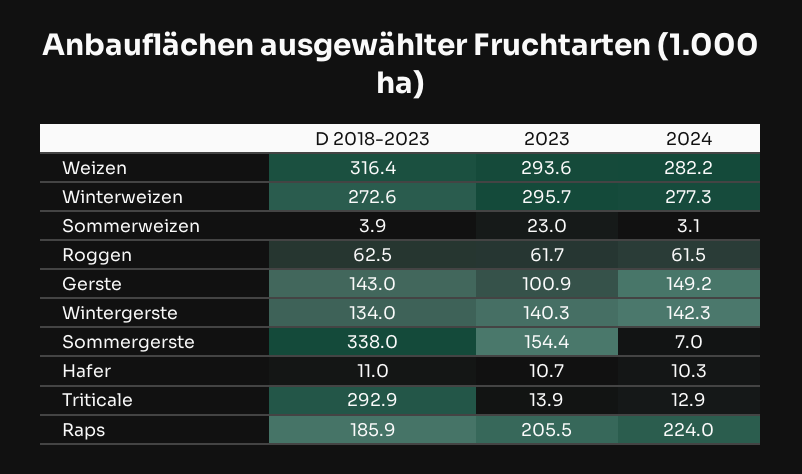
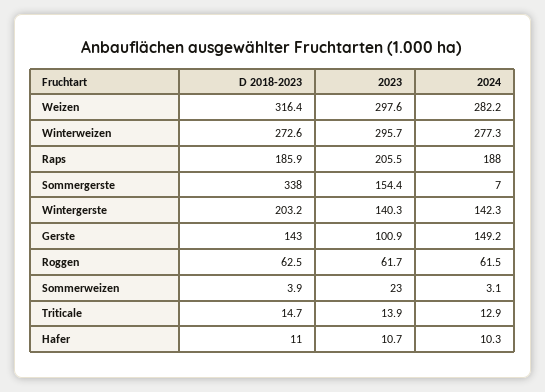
2023, Weizen: 293.6 -> 297.6
D 2018-2023, Wintergerste: 134 -> 203.2
D 2018-2023, Triticale: 292.9 -> 14.7
2024, Raps: 224 -> 188

